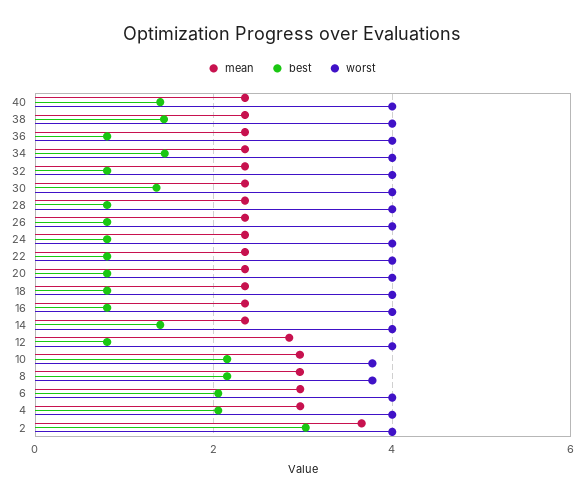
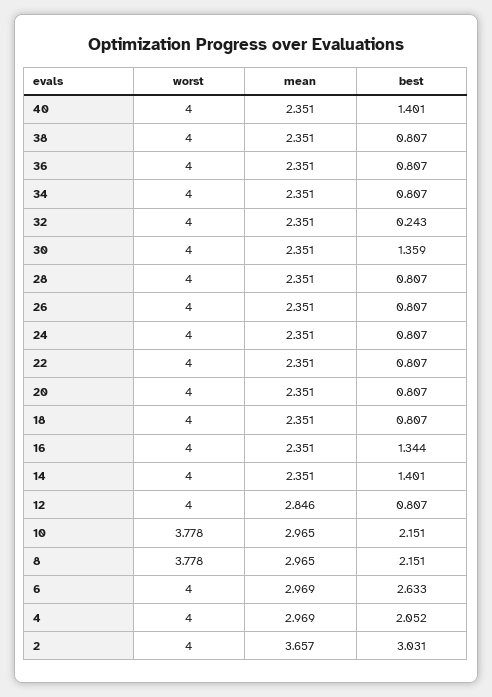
best, 38: 1.4 -> 0.807
best, 34: 1.4 -> 0.807
best, 32: 0.8 -> 0.243
best, 16: 0.8 -> 1.344
best, 6: 2 -> 2.633

